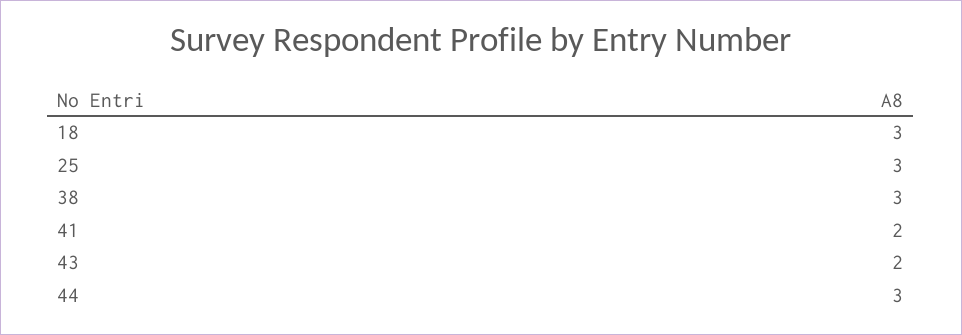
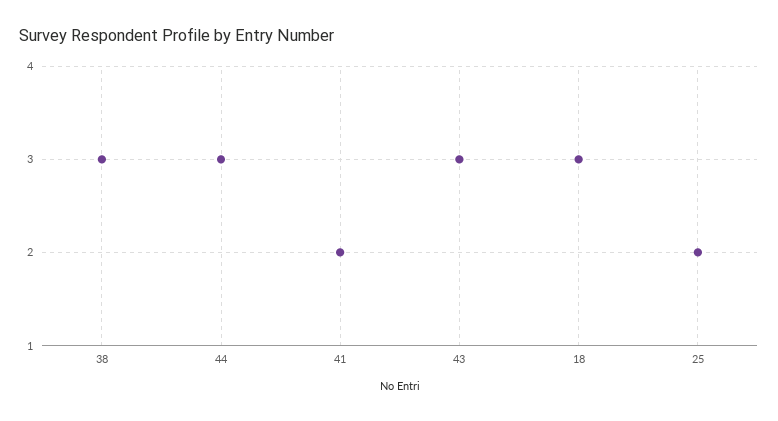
25: 3 -> 2
43: 2 -> 3

